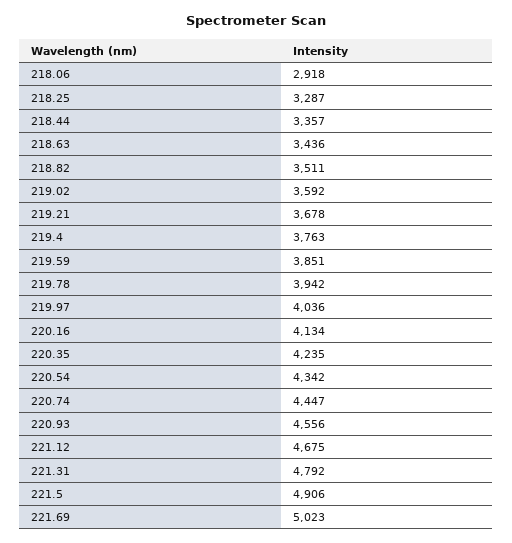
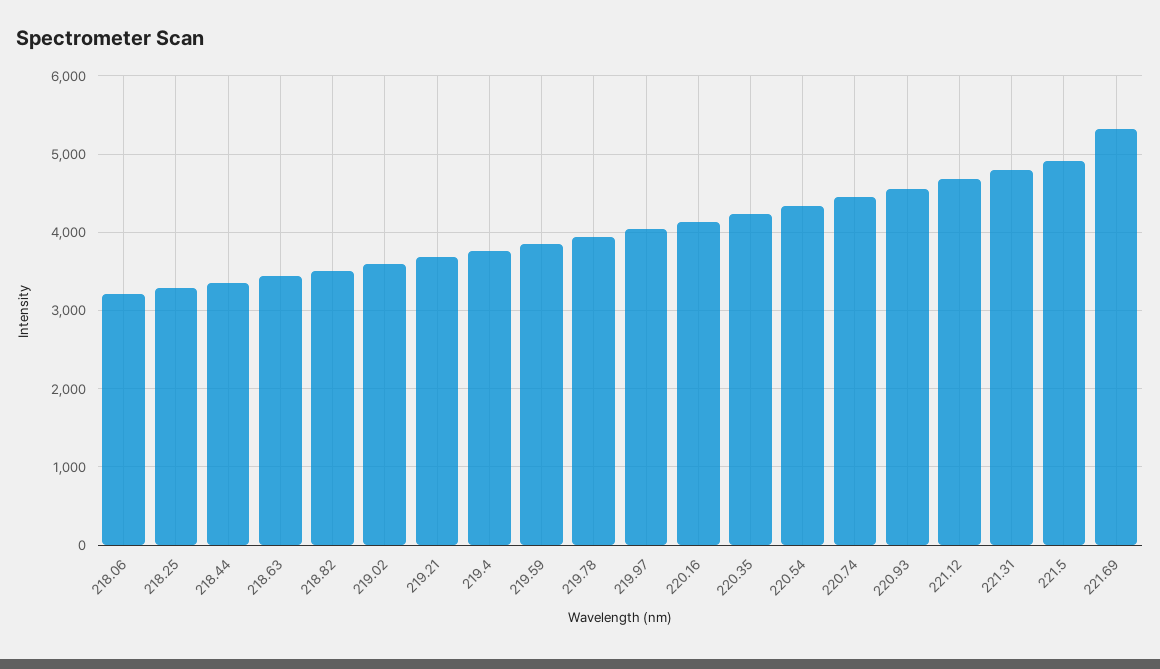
218.06: 2918 -> 3200
221.69: 5023 -> 5300

